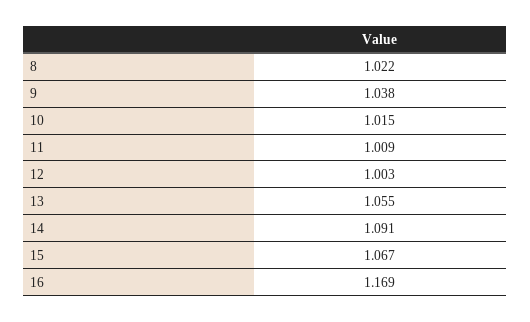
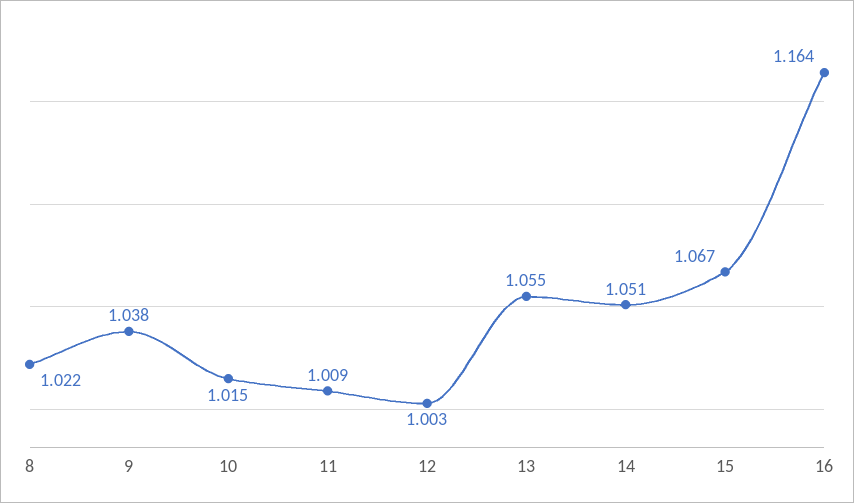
14: 1.091 -> 1.051
16: 1.169 -> 1.164

